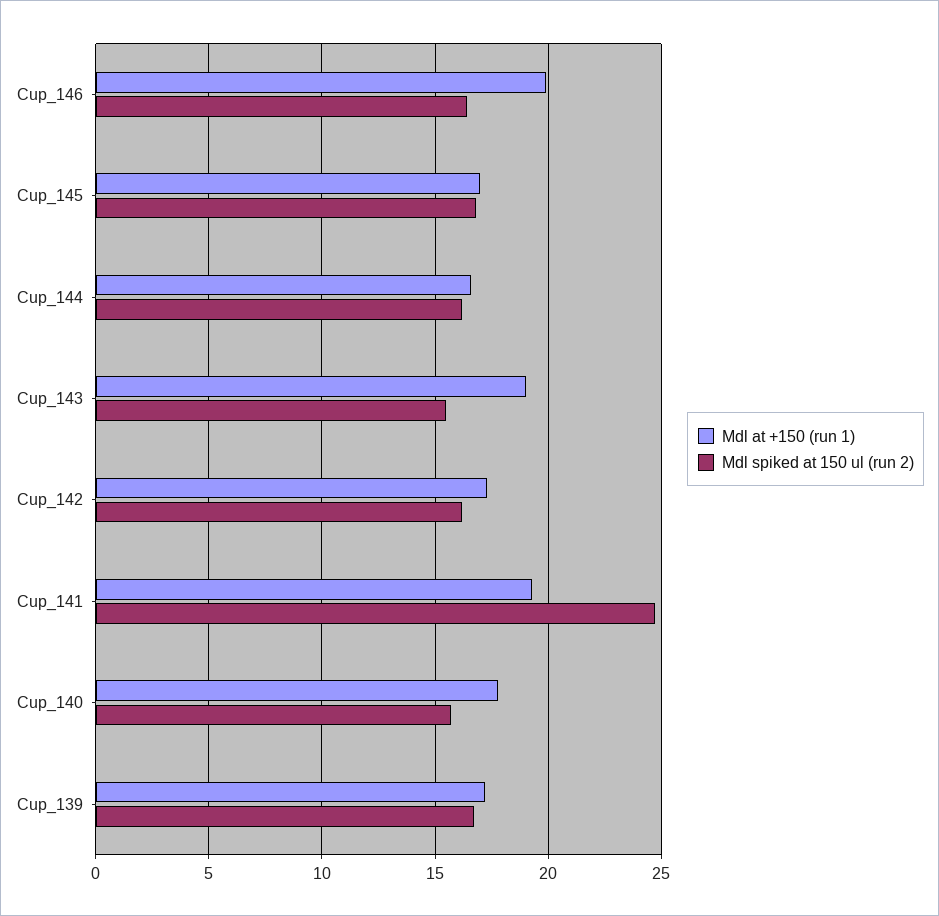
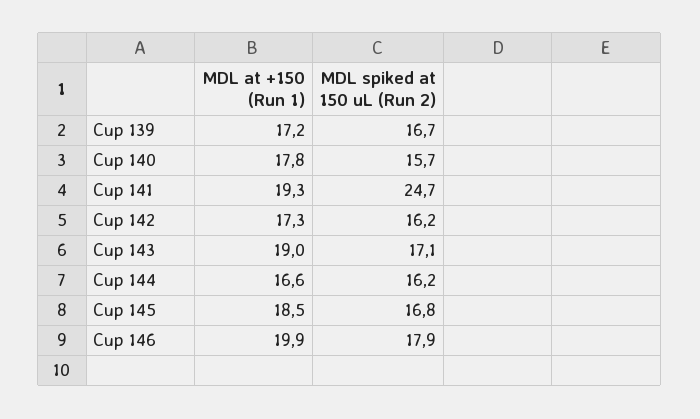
Mdl spiked at 150 ul (run 2), Cup_146: 16.5 -> 17.9
Mdl at +150 (run 1), Cup_145: 17 -> 18.5
Mdl spiked at 150 ul (run 2), Cup_143: 15.5 -> 17.1

